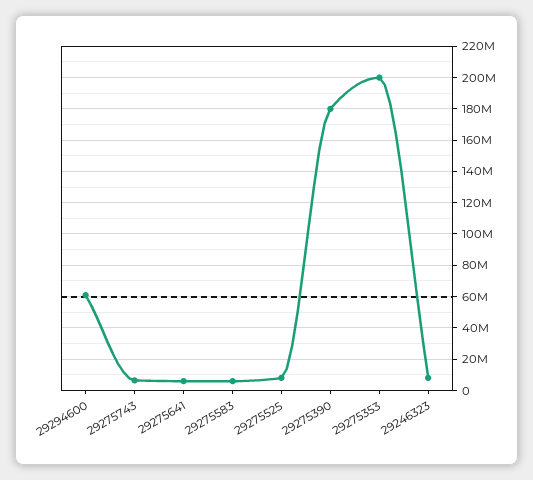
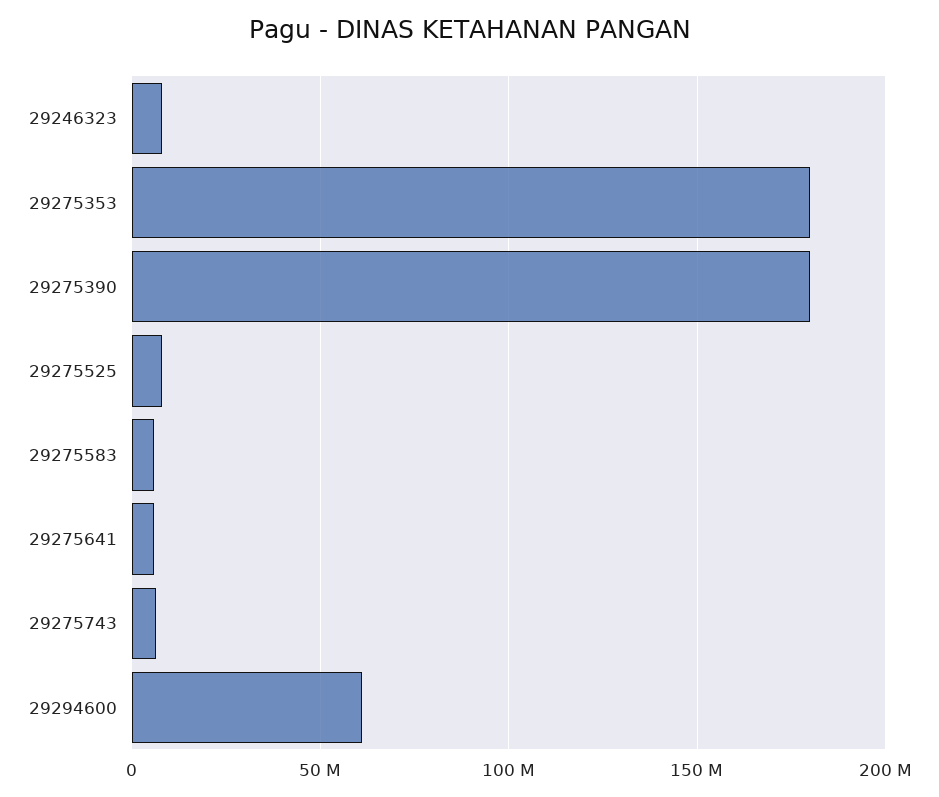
29275353: 200000000 -> 180000000

